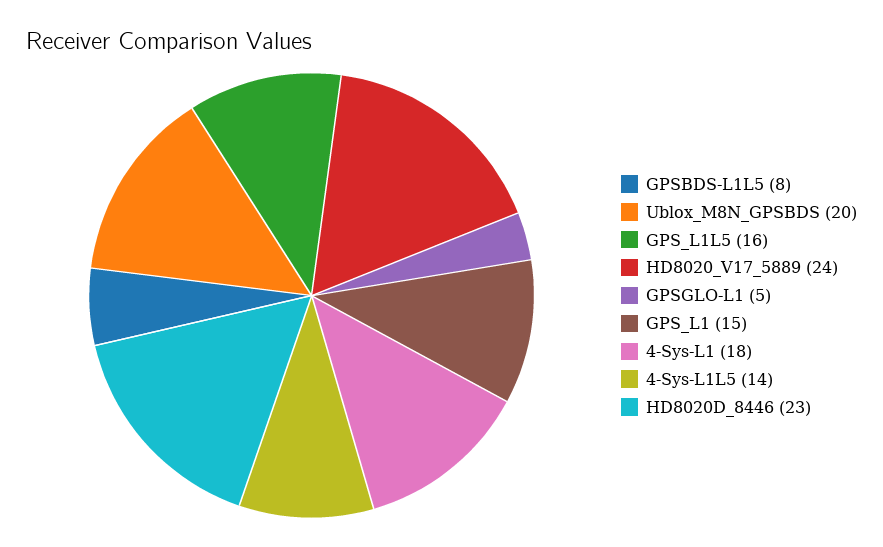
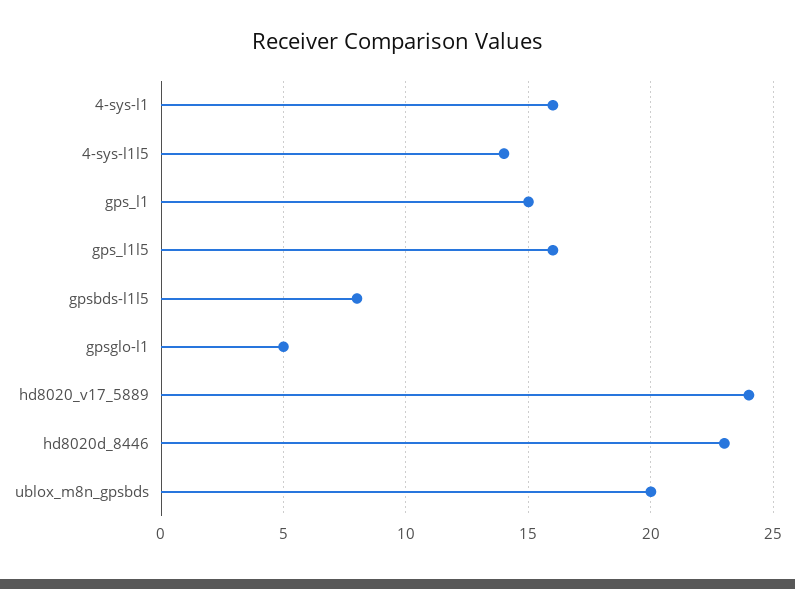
4-Sys-L1: 18 -> 16

